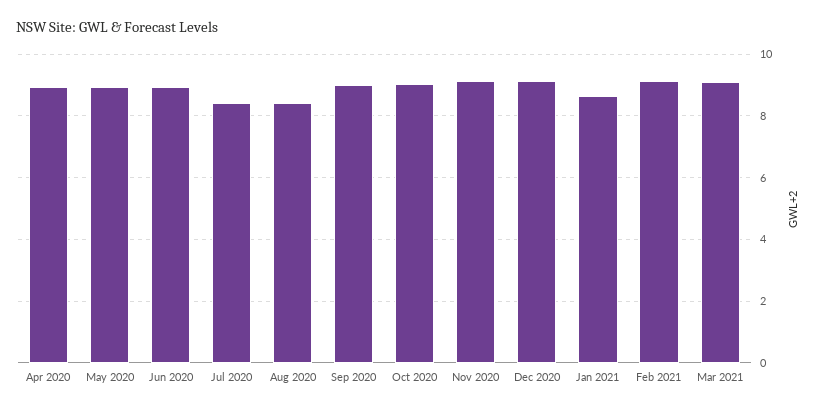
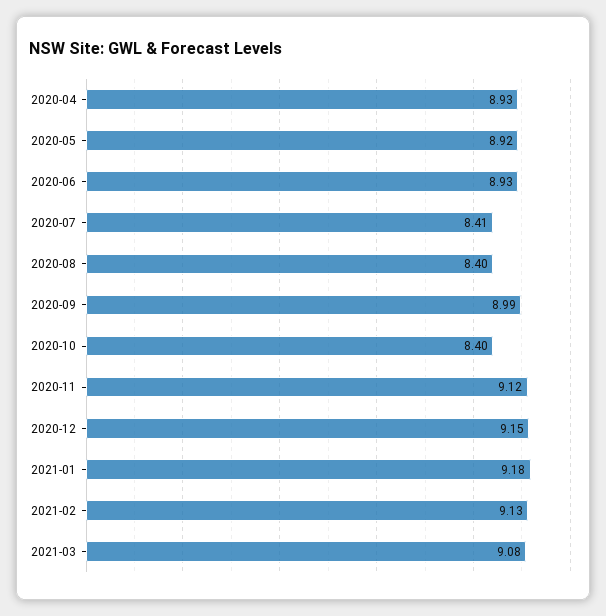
Oct 2020: 9 -> 8.4
Jan 2021: 8.6 -> 9.18

